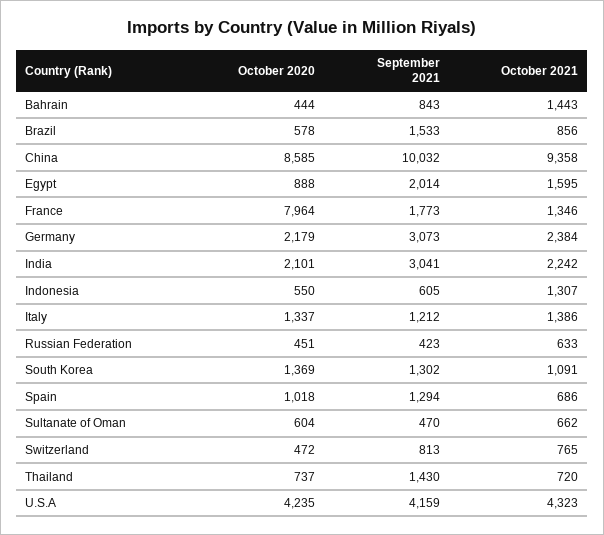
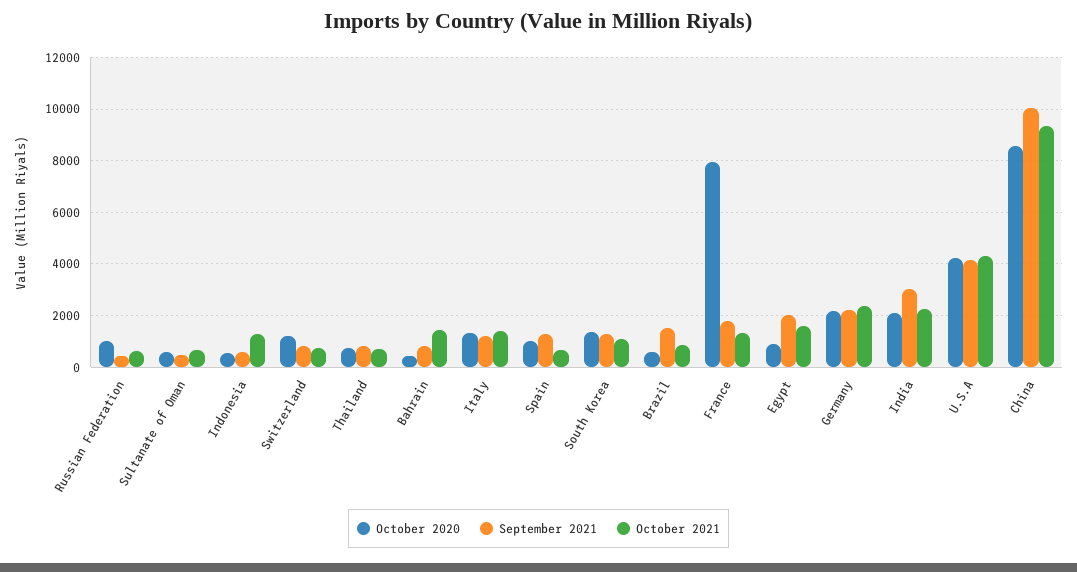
September 2021, Germany: 3073 -> 2250
October 2020, Russian Federation: 451 -> 1000
October 2020, Switzerland: 472 -> 1250
September 2021, Thailand: 1430 -> 750

